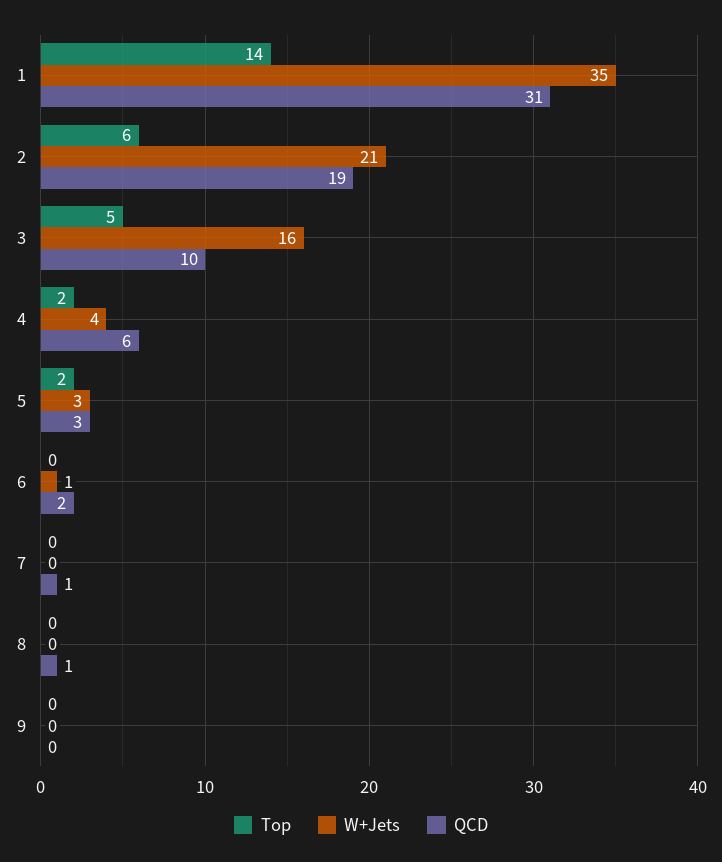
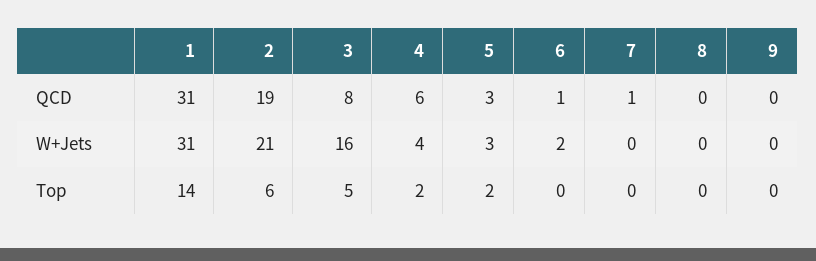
W+Jets, 1: 35 -> 31
QCD, 3: 10 -> 8
W+Jets, 6: 1 -> 2
QCD, 6: 2 -> 1
QCD, 8: 1 -> 0

